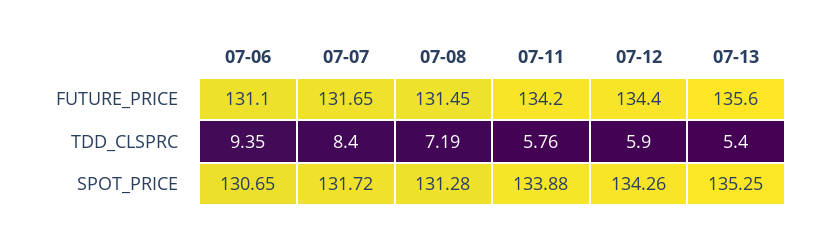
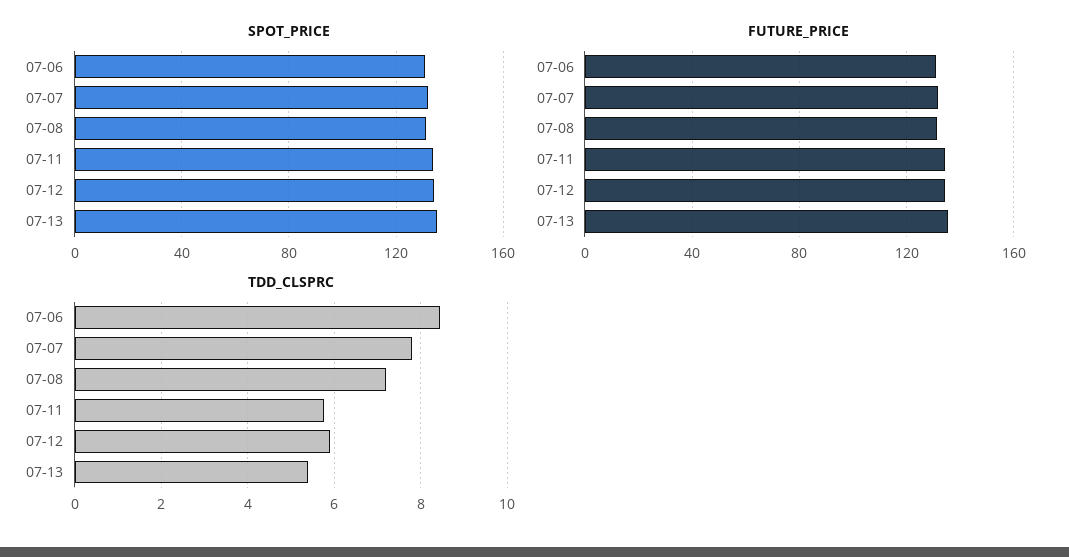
TDD_CLSPRC, 07-06: 9.35 -> 8.4
TDD_CLSPRC, 07-07: 8.4 -> 7.8

